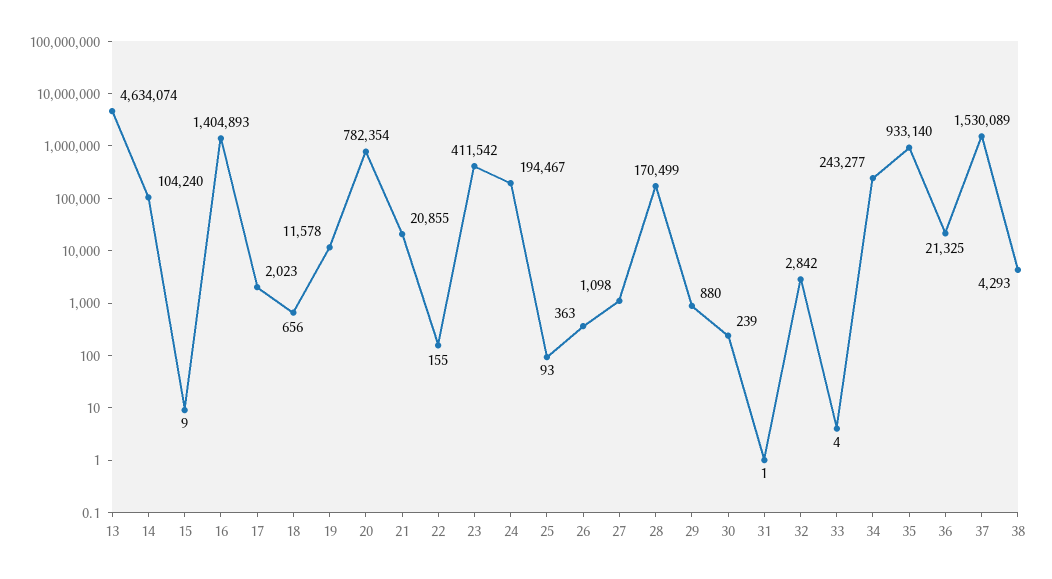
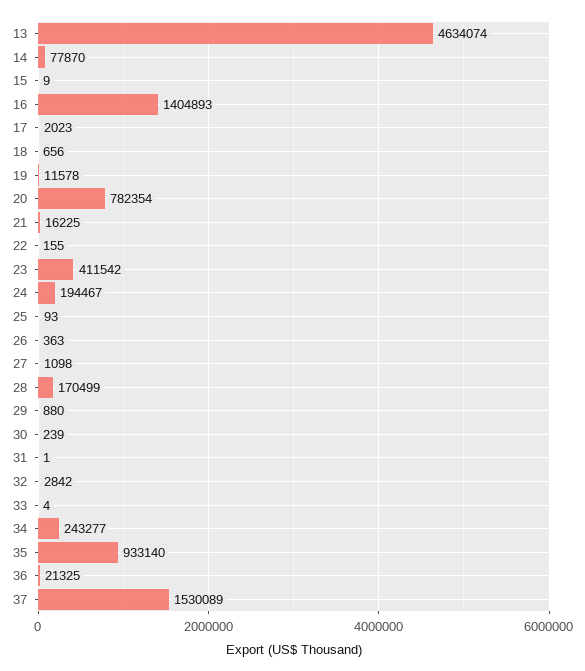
14: 104240 -> 77870
21: 20855 -> 16225
38: 4293 -> none

